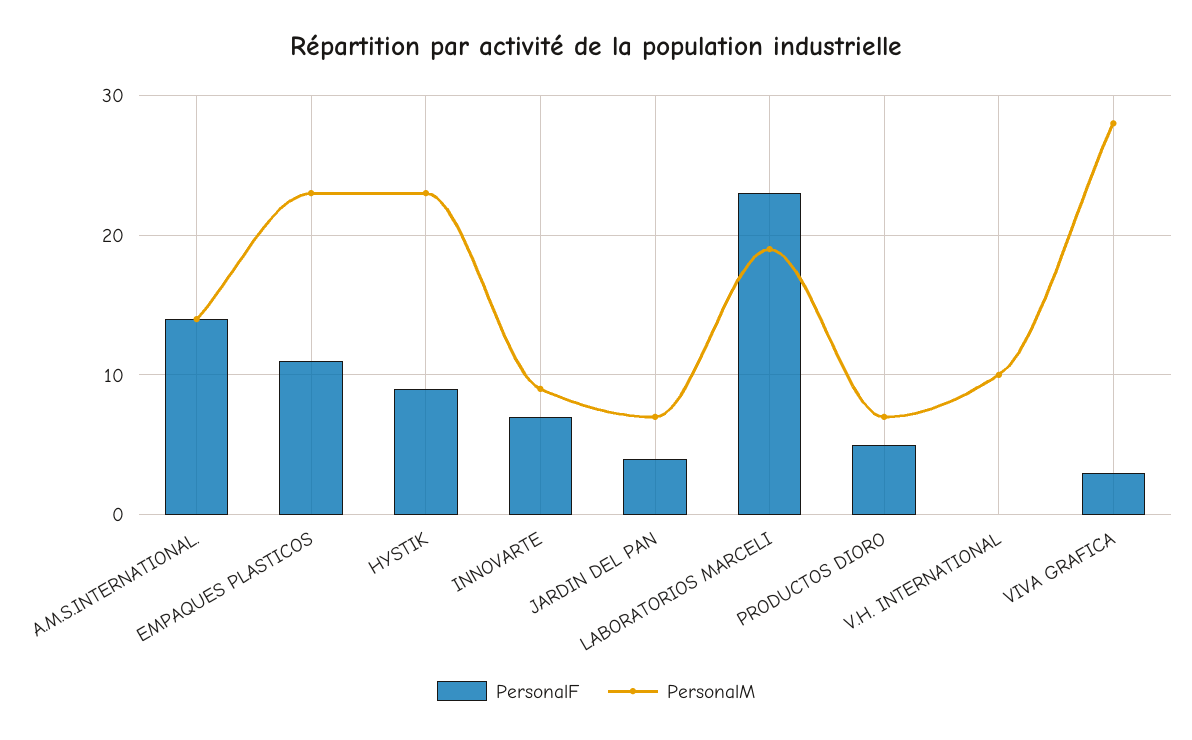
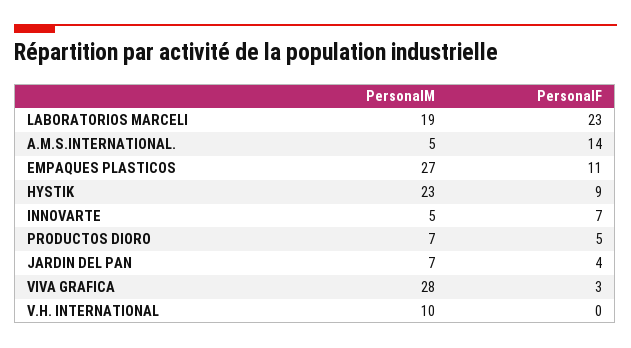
PersonalM, A.M.S.INTERNATIONAL.: 14 -> 5
PersonalM, EMPAQUES PLASTICOS: 23 -> 27
PersonalM, INNOVARTE: 9 -> 5

